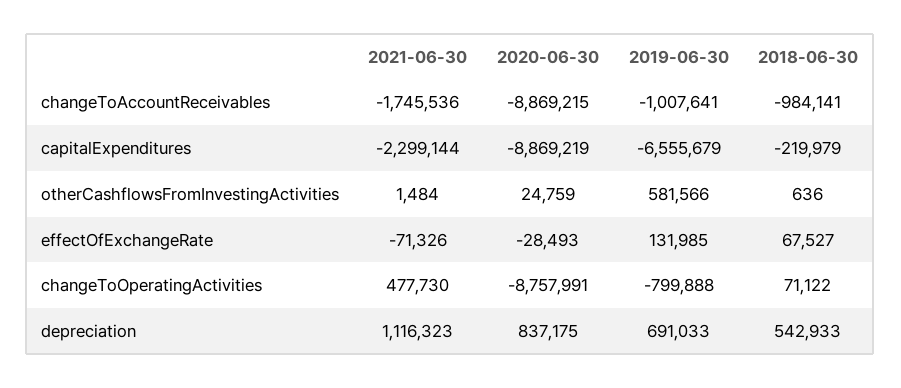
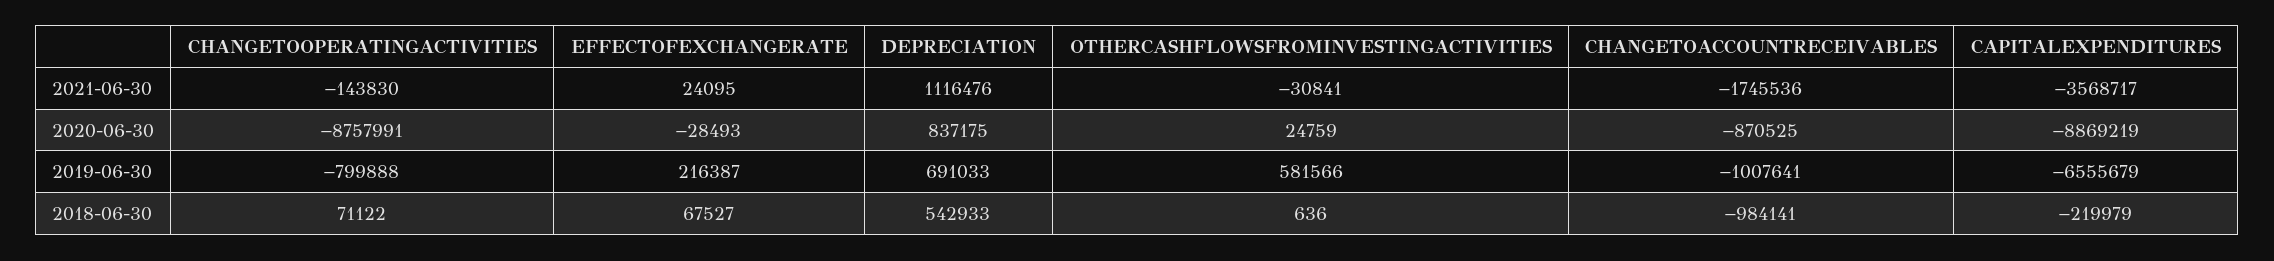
2020-06-30, changeToAccountReceivables: -8869215 -> -870525
2021-06-30, capitalExpenditures: -2299144 -> -3568717
2021-06-30, otherCashflowsFromInvestingActivities: 1484 -> -30841
2021-06-30, effectOfExchangeRate: -71326 -> 24095
2019-06-30, effectOfExchangeRate: 131985 -> 216387
2021-06-30, changeToOperatingActivities: 477730 -> -143830
2021-06-30, depreciation: 1116323 -> 1116476

